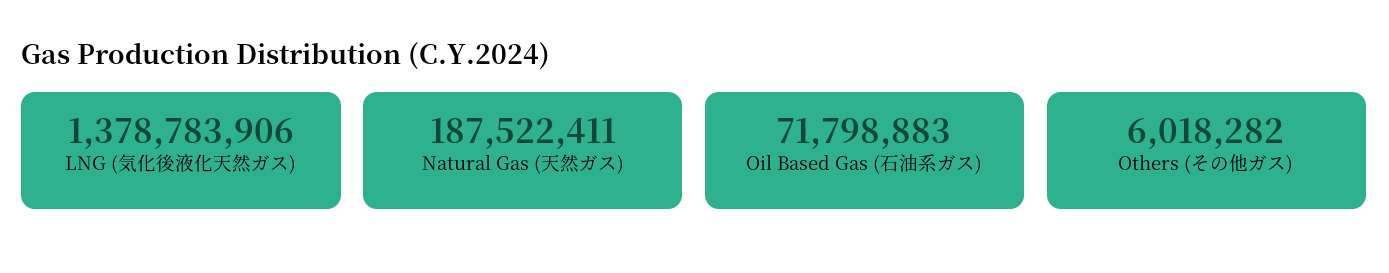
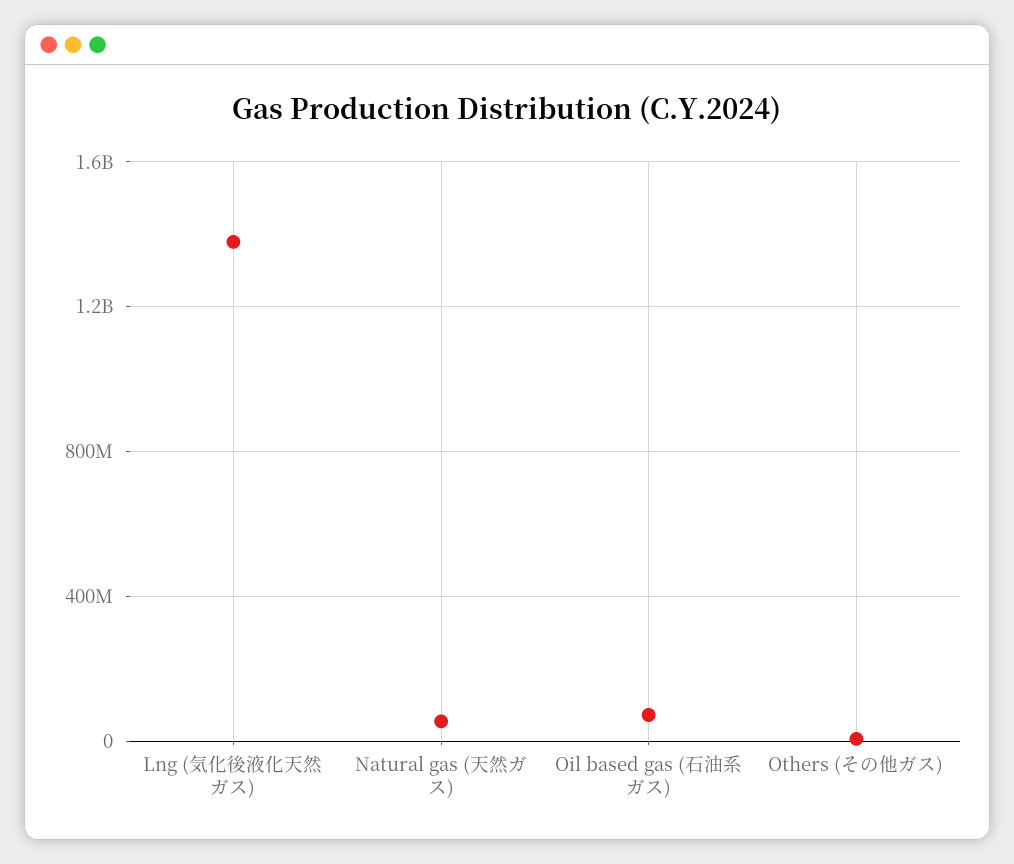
Natural Gas (天然ガス): 187522411 -> 50000000

